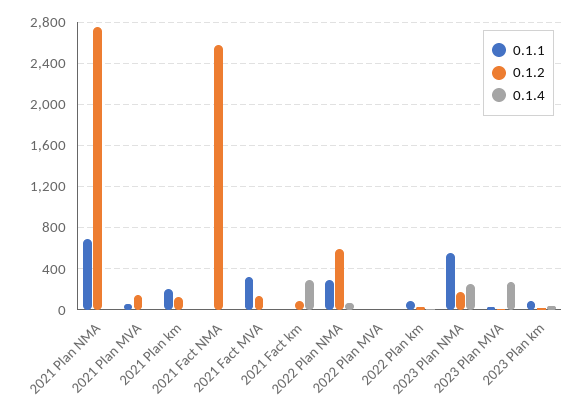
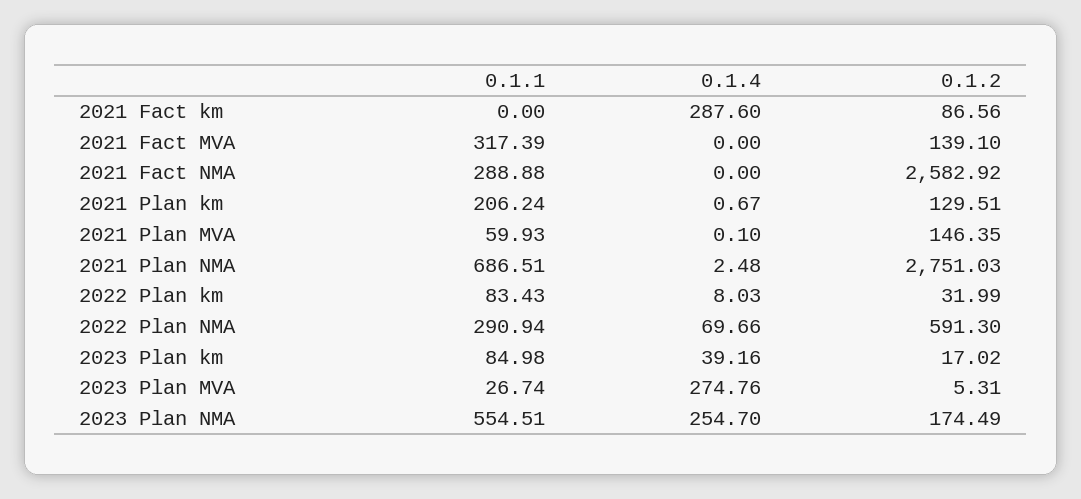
0.1.1, 2021 Fact NMA: 0 -> 288.88
0.1.1, 2022 Plan MVA: 0 -> none
0.1.2, 2022 Plan MVA: 0 -> none
0.1.4, 2022 Plan MVA: 0 -> none

